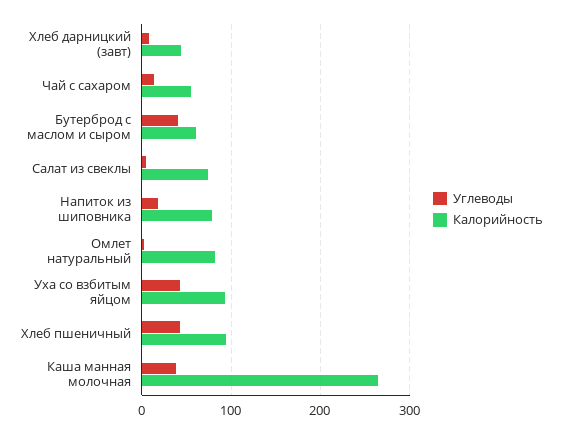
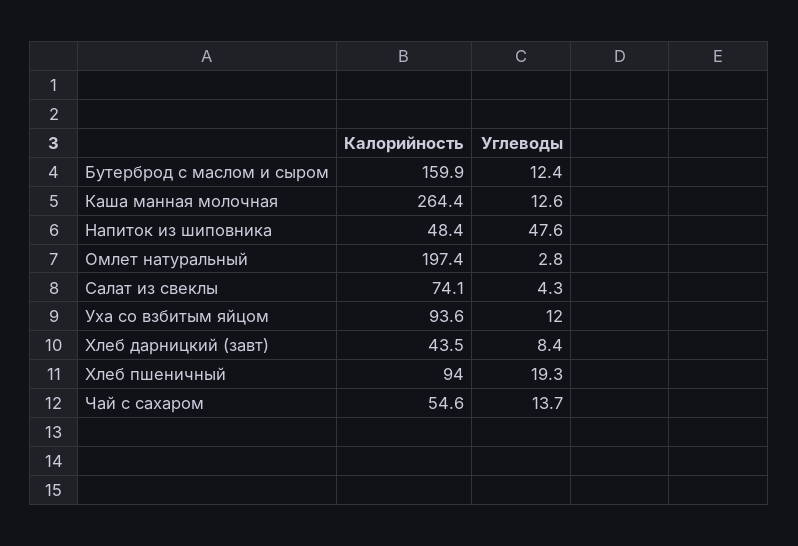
Углеводы, Бутерброд с маслом и сыром: 40 -> 12.4
Калорийность, Бутерброд с маслом и сыром: 60 -> 159.9
Углеводы, Напиток из шиповника: 20 -> 47.6
Калорийность, Напиток из шиповника: 80 -> 48.4
Калорийность, Омлет натуральный: 80 -> 197.4
Углеводы, Уха со взбитым яйцом: 40 -> 12
Углеводы, Хлеб пшеничный: 40 -> 19.3
Углеводы, Каша манная молочная: 40 -> 12.6

